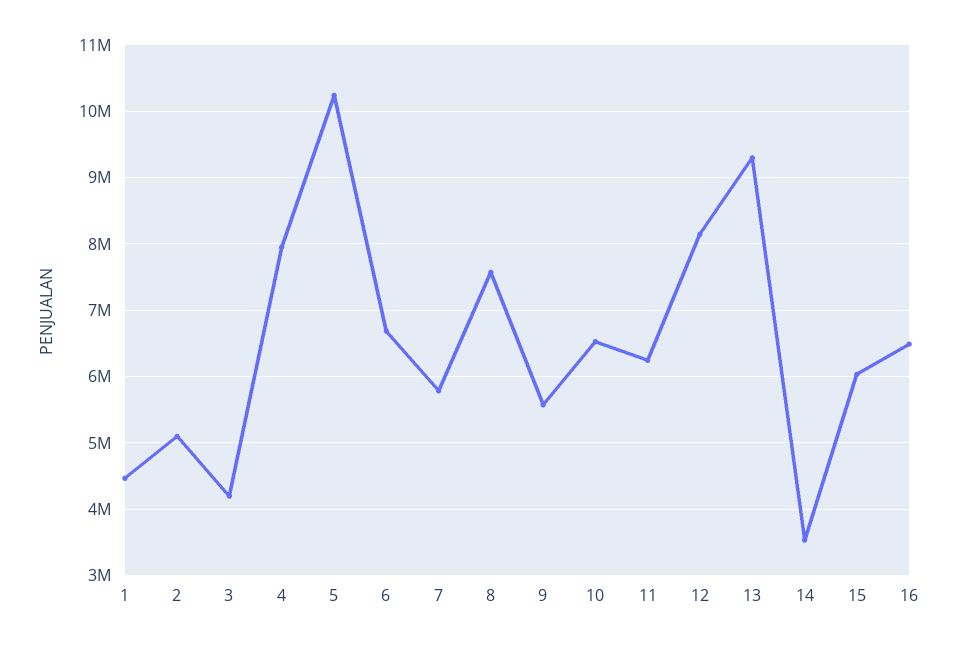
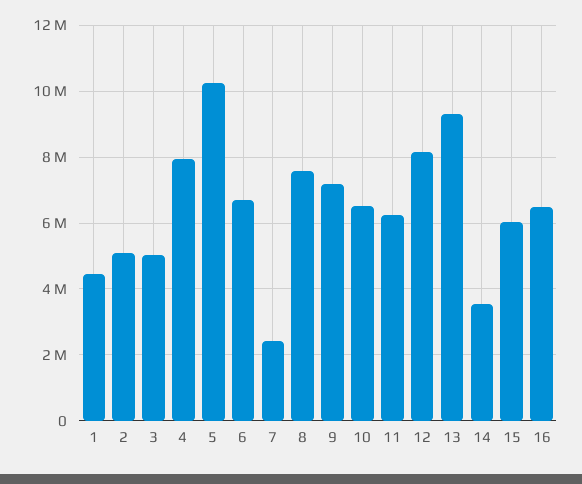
3: 4200000 -> 5000000
7: 5800000 -> 2400000
9: 5600000 -> 7200000

